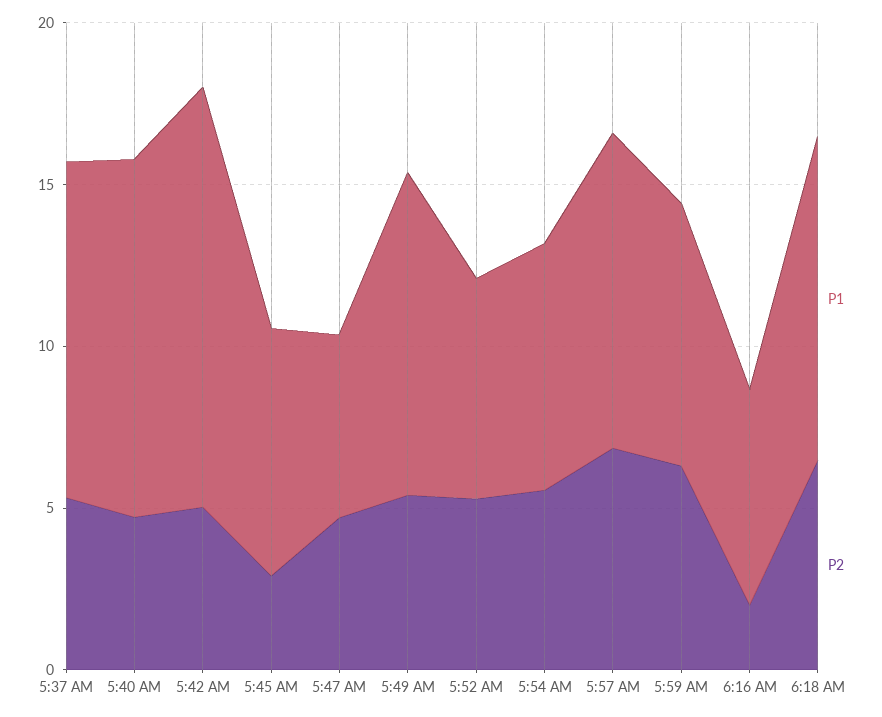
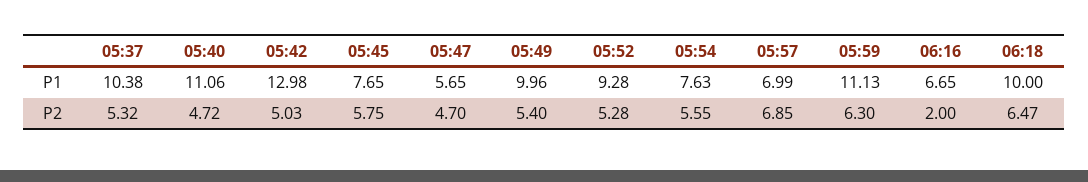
P2, 5:45 AM: 3 -> 5.75
P1, 5:52 AM: 7 -> 9.28
P1, 5:57 AM: 10 -> 6.99
P1, 5:59 AM: 8 -> 11.13

